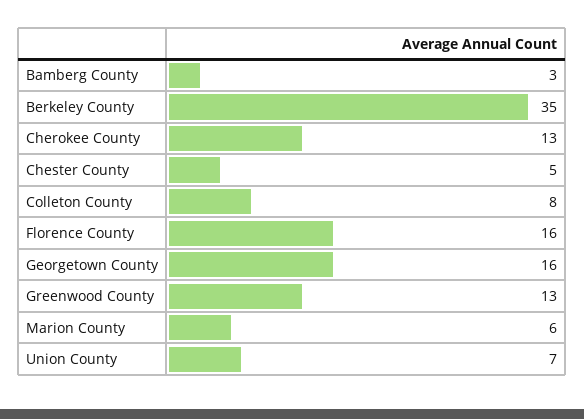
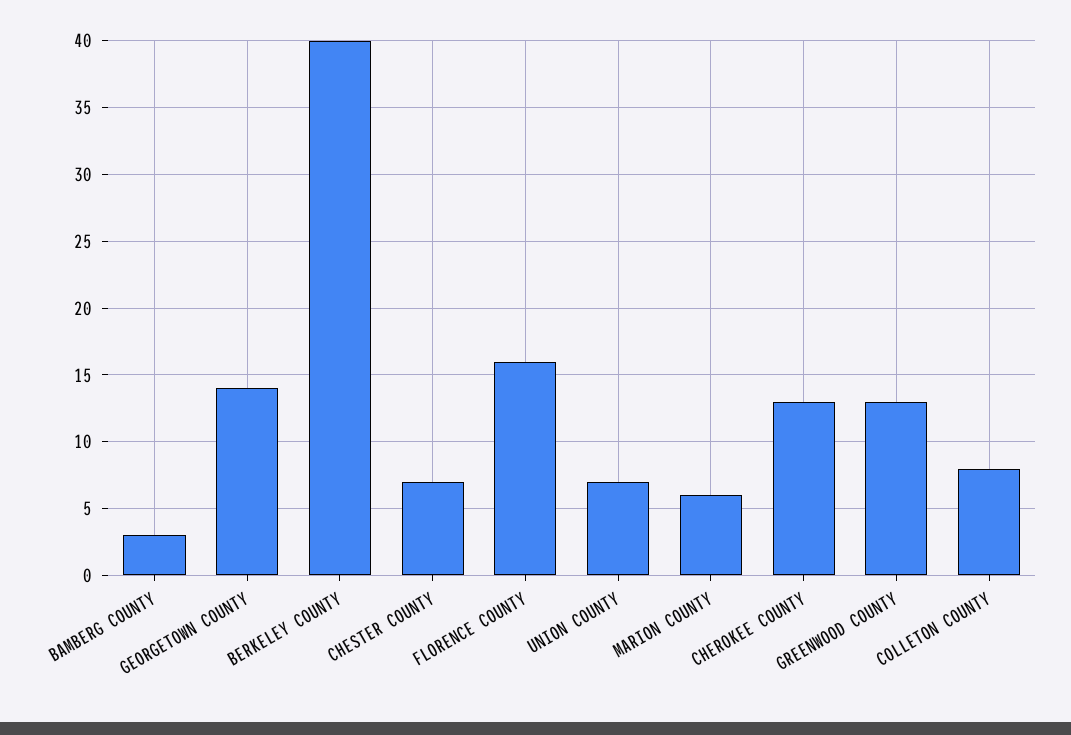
Berkeley County: 35 -> 40
Chester County: 5 -> 7
Georgetown County: 16 -> 14

